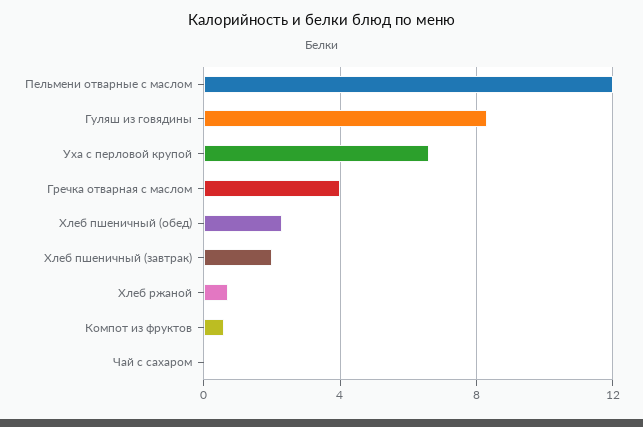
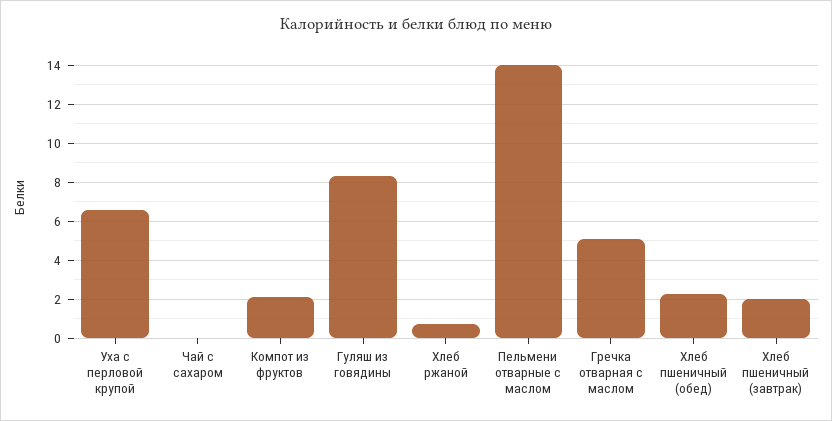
Пельмени отварные с маслом: 12 -> 14
Гречка отварная с маслом: 4 -> 5
Компот из фруктов: 0.5 -> 2

